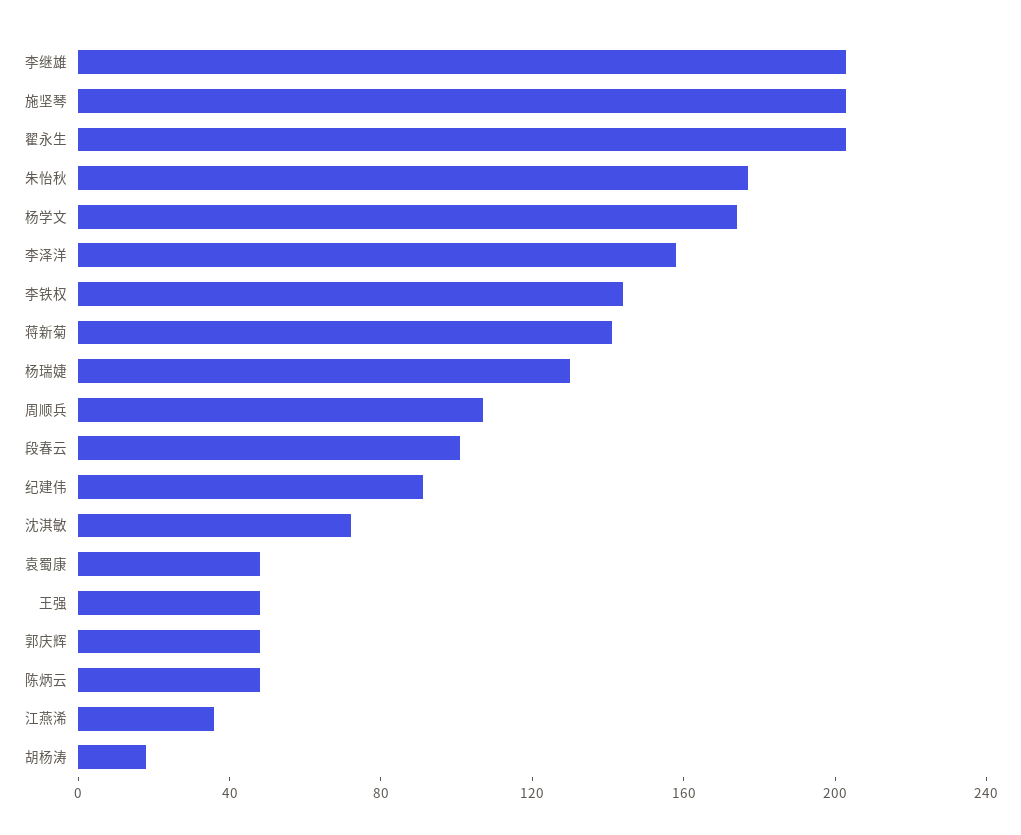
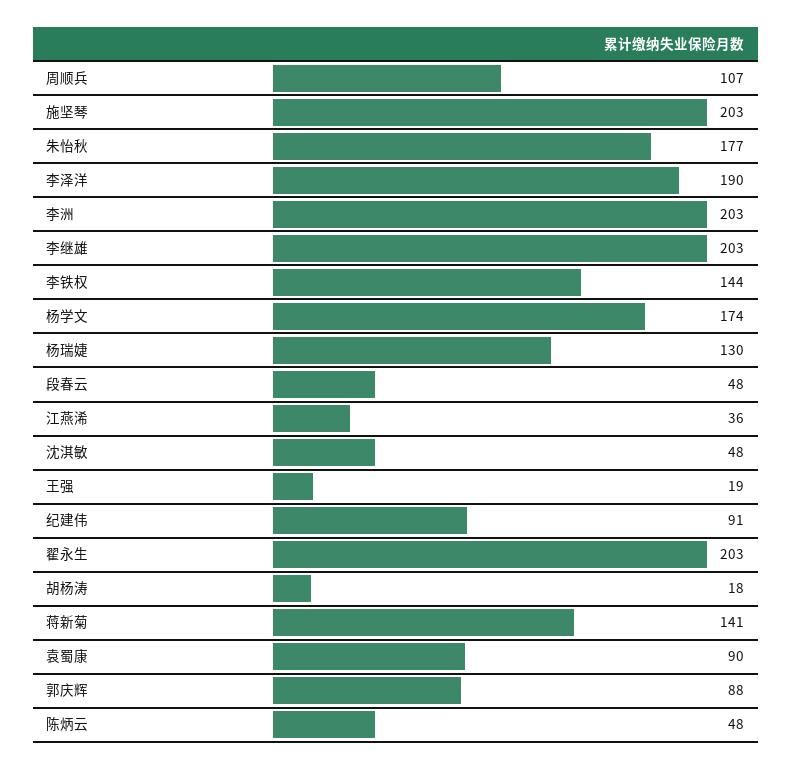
李泽洋: 160 -> 190
段春云: 100 -> 48
沈淇敏: 70 -> 48
袁蜀康: 50 -> 90
王强: 50 -> 19
郭庆辉: 50 -> 88
李洲: none -> 203

